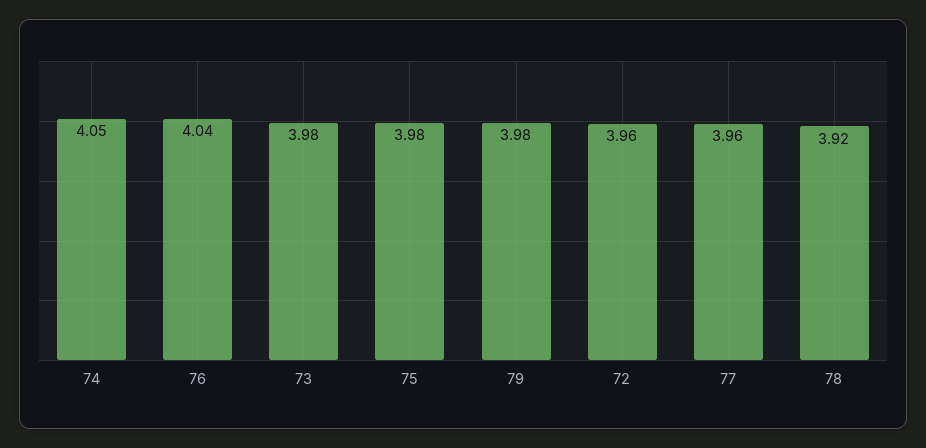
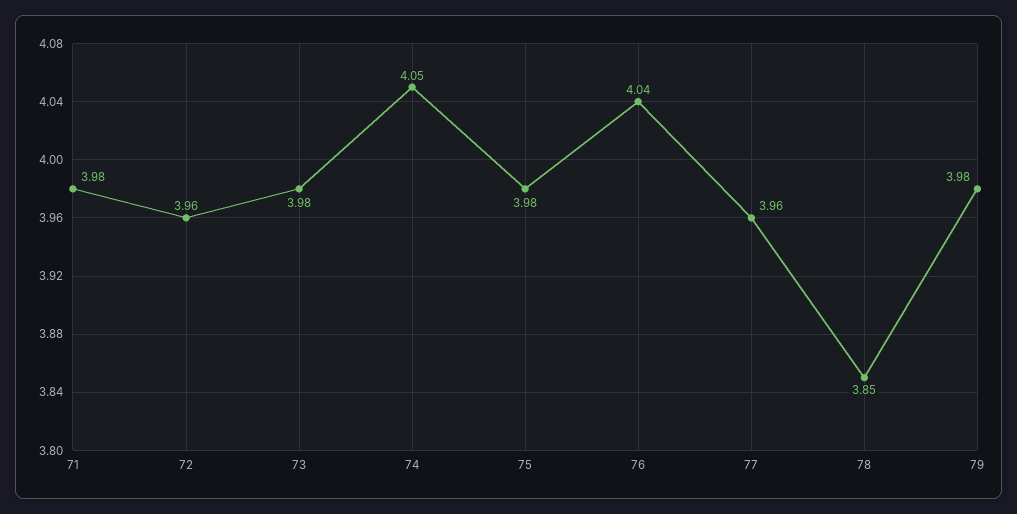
78: 3.92 -> 3.85
71: none -> 3.98

